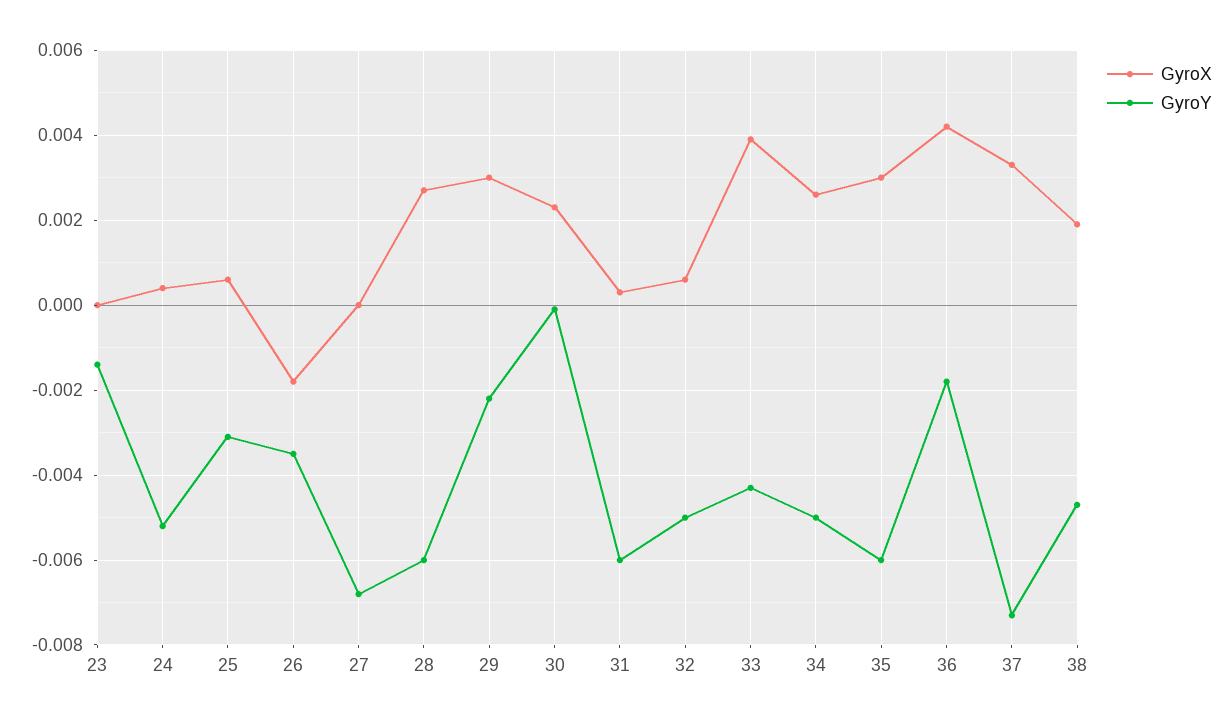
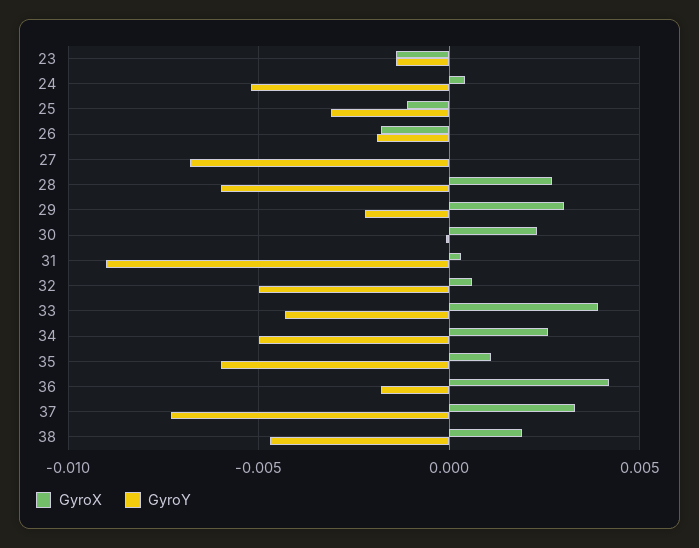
GyroX, 23: 0 -> -0.0015
GyroX, 25: 0.0005 -> -0.001
GyroY, 26: -0.0035 -> -0.002
GyroY, 31: -0.006 -> -0.009
GyroX, 35: 0.003 -> 0.001

